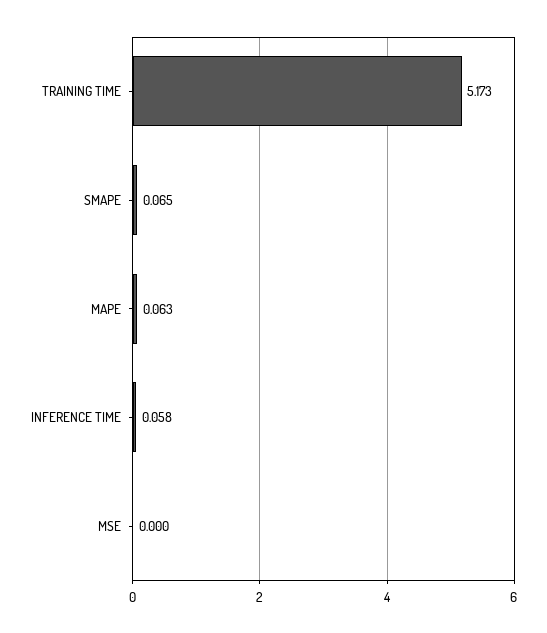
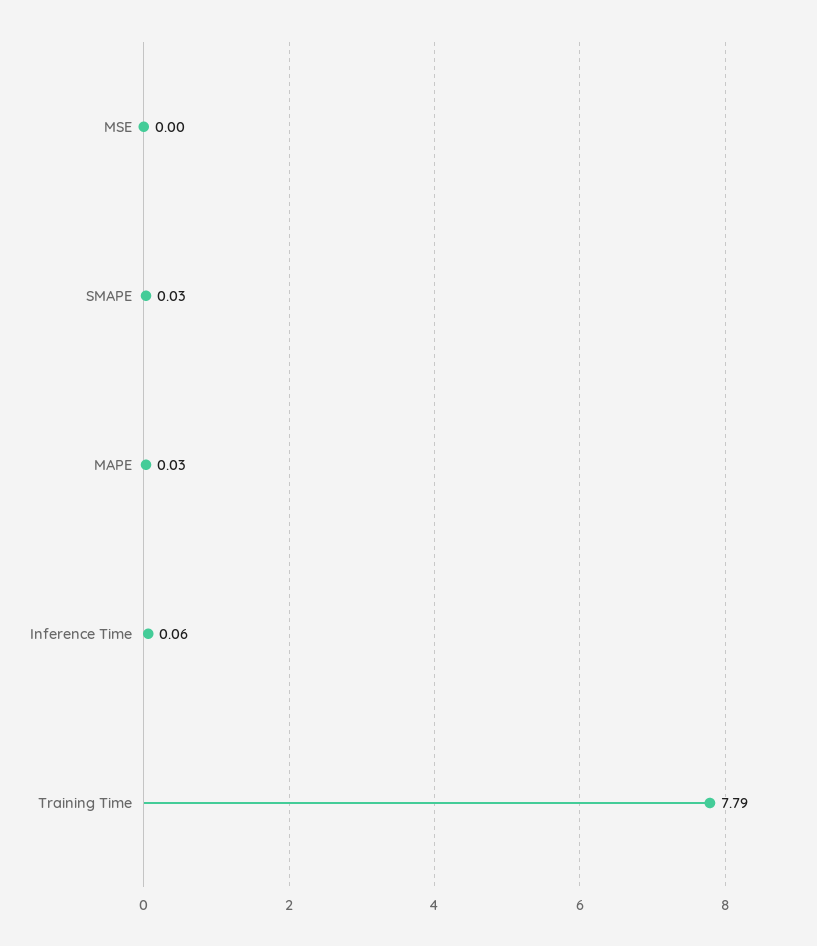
TRAINING TIME: 5.173 -> 7.79
SMAPE: 0.065 -> 0.03
MAPE: 0.063 -> 0.03

